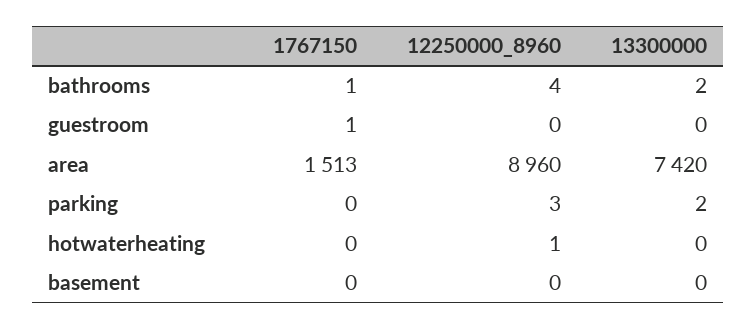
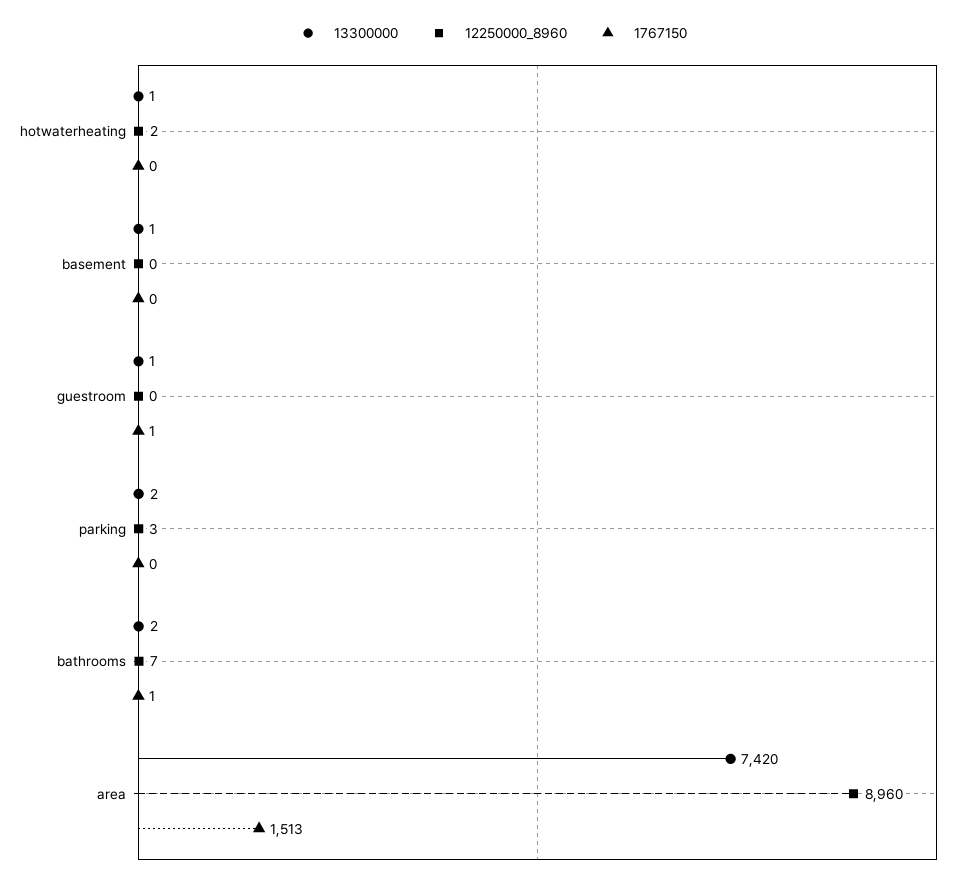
12250000_8960, bathrooms: 4 -> 7
13300000, guestroom: 0 -> 1
12250000_8960, hotwaterheating: 1 -> 2
13300000, hotwaterheating: 0 -> 1
13300000, basement: 0 -> 1

